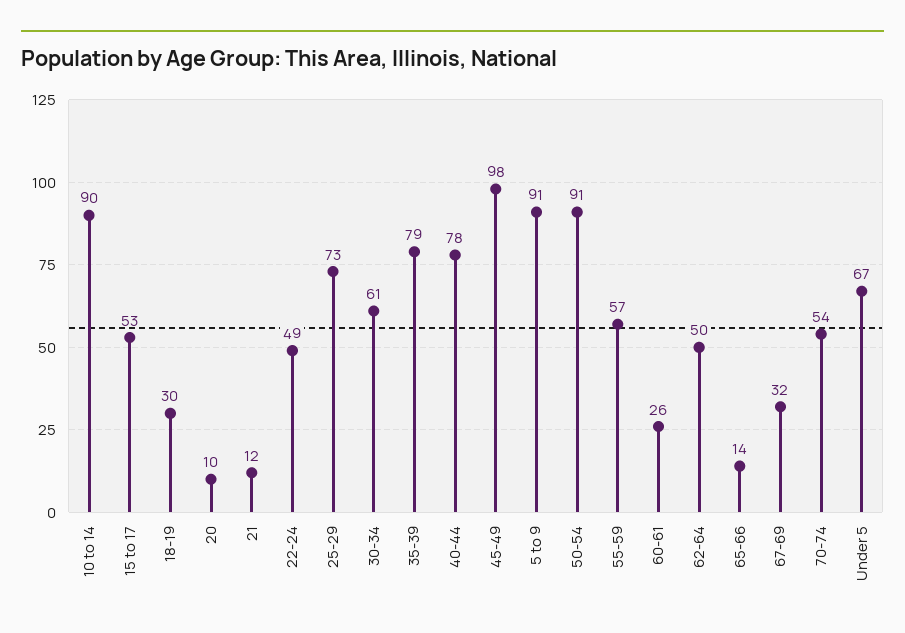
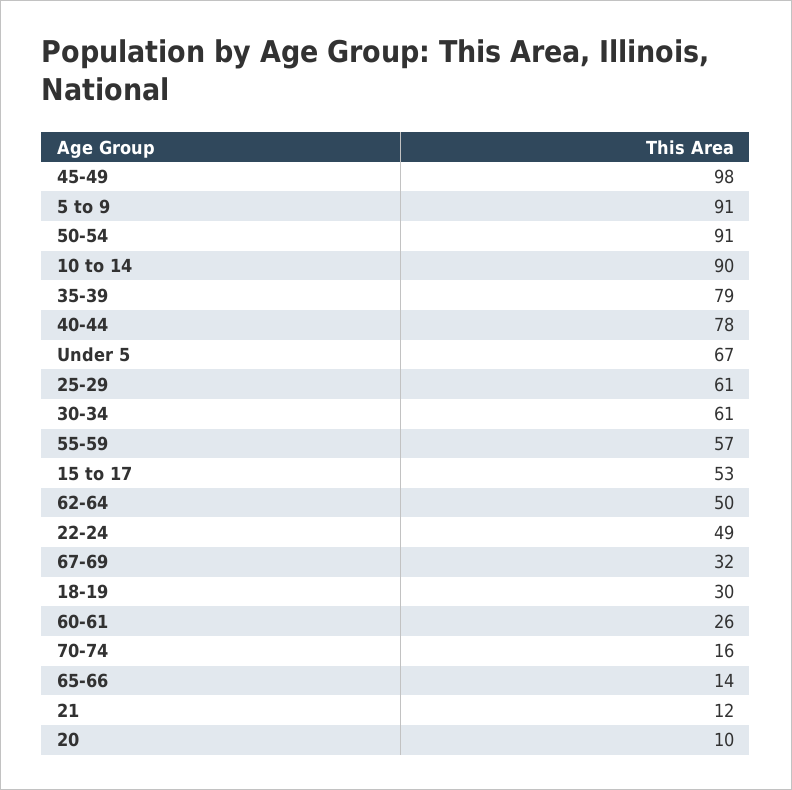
25-29: 73 -> 61
70-74: 54 -> 16

